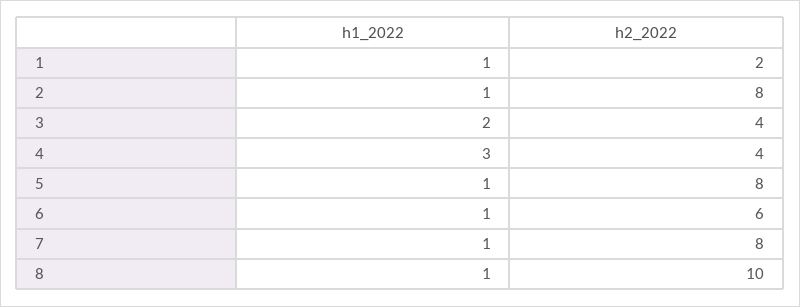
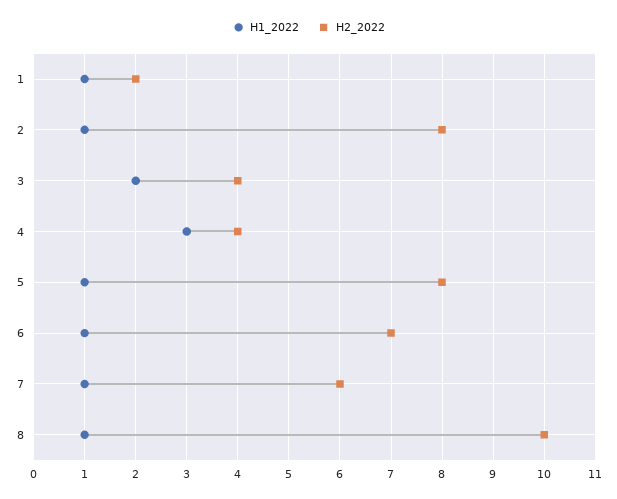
h2_2022, 6: 6 -> 7
h2_2022, 7: 8 -> 6

